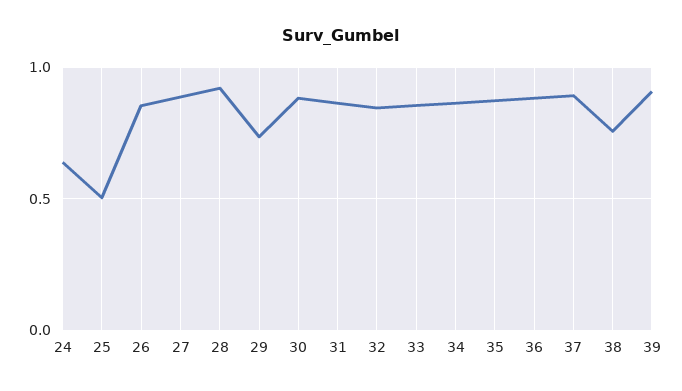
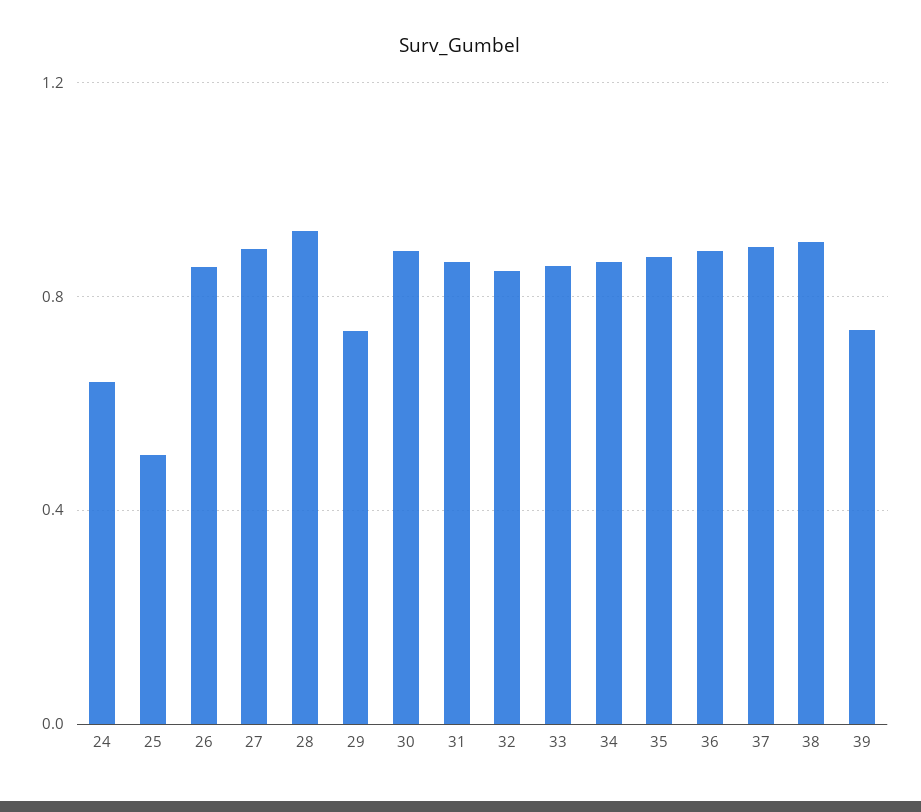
38: 0.75 -> 0.9
39: 0.9 -> 0.75

